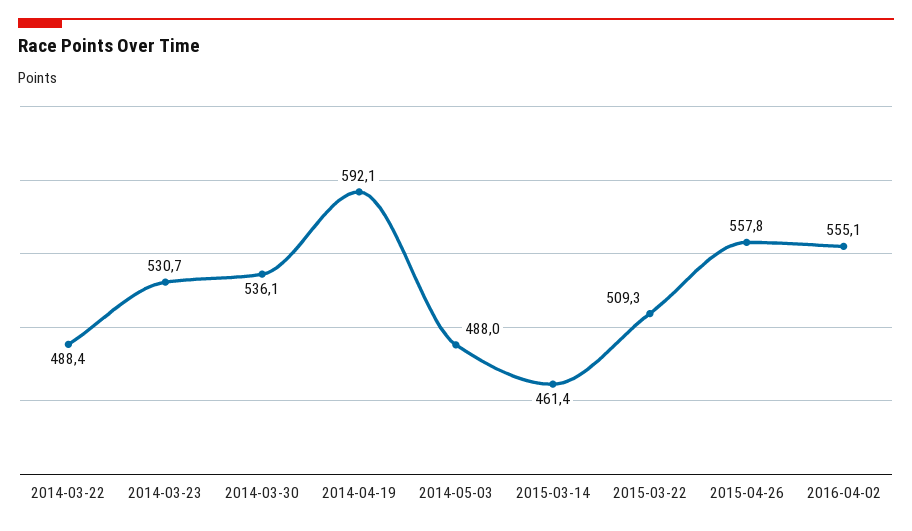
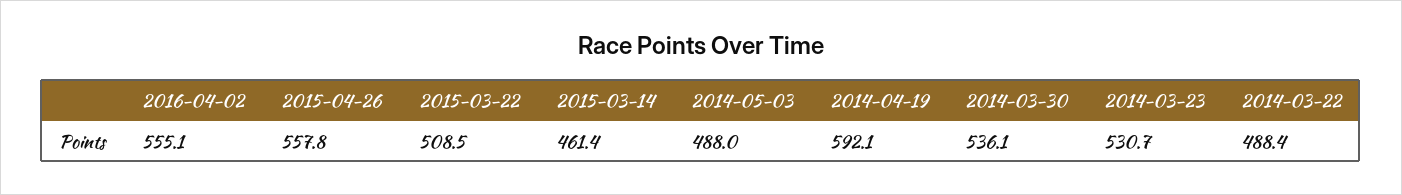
2015-03-22: 509.3 -> 508.5

